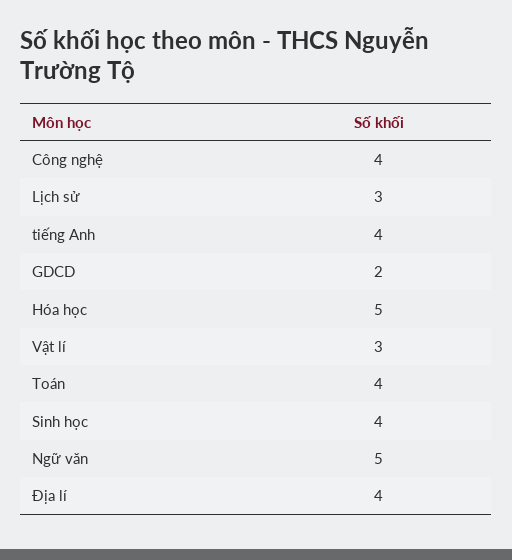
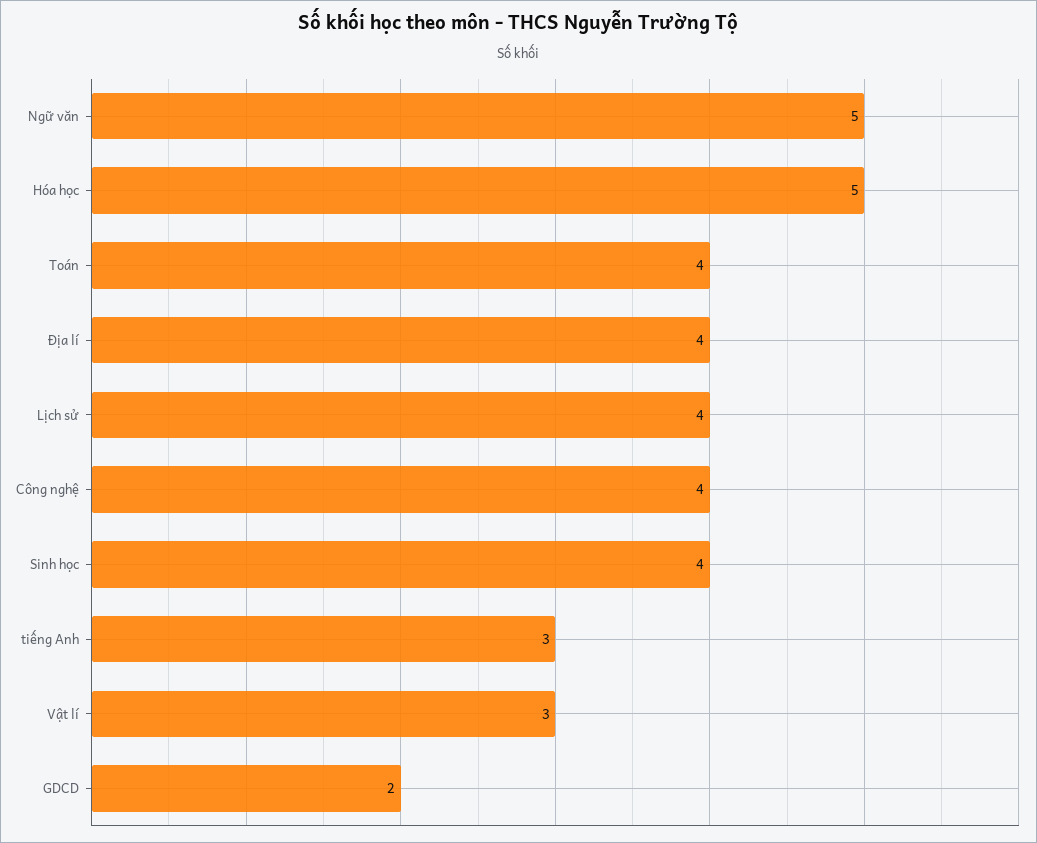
Lịch sử: 3 -> 4
tiếng Anh: 4 -> 3

